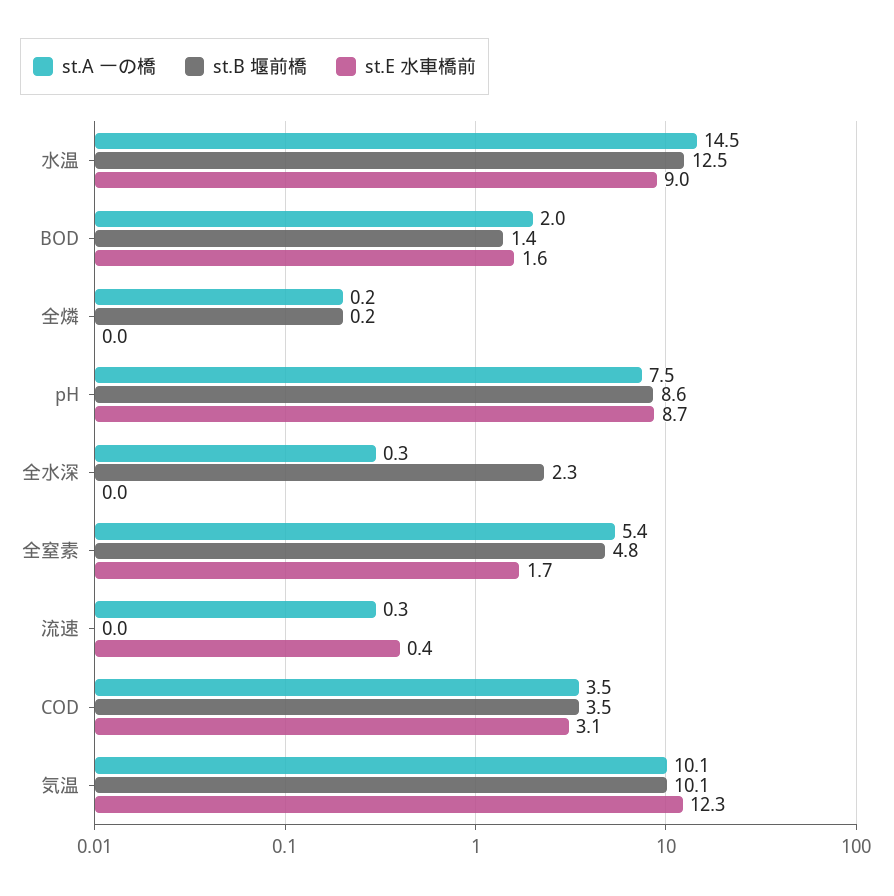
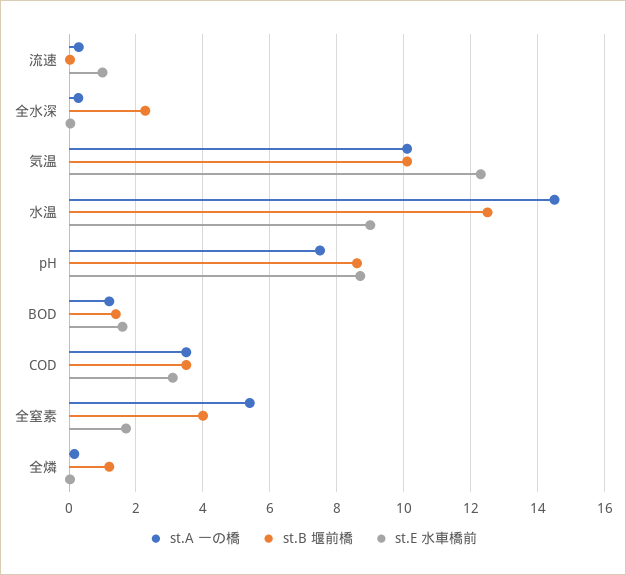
st.A 一の橋, BOD: 2 -> 1.2
st.B 堰前橋, 全燐: 0.2 -> 1.2
st.B 堰前橋, 全窒素: 4.8 -> 4
st.E 水車橋前, 流速: 0.4 -> 1

